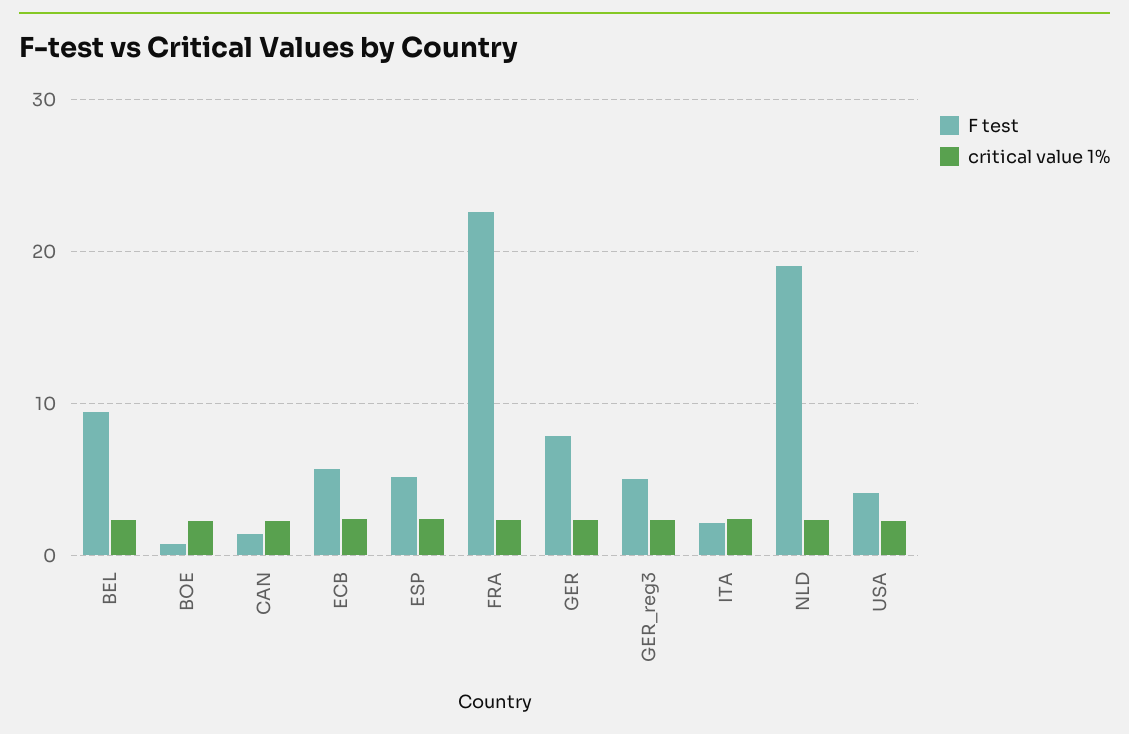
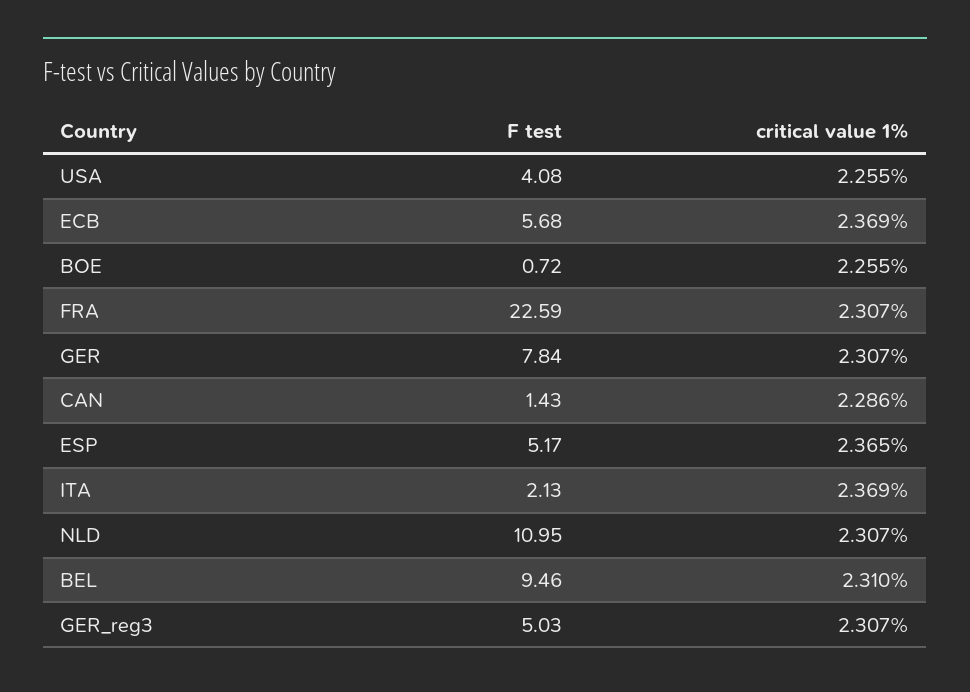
F test, NLD: 19 -> 10.95

